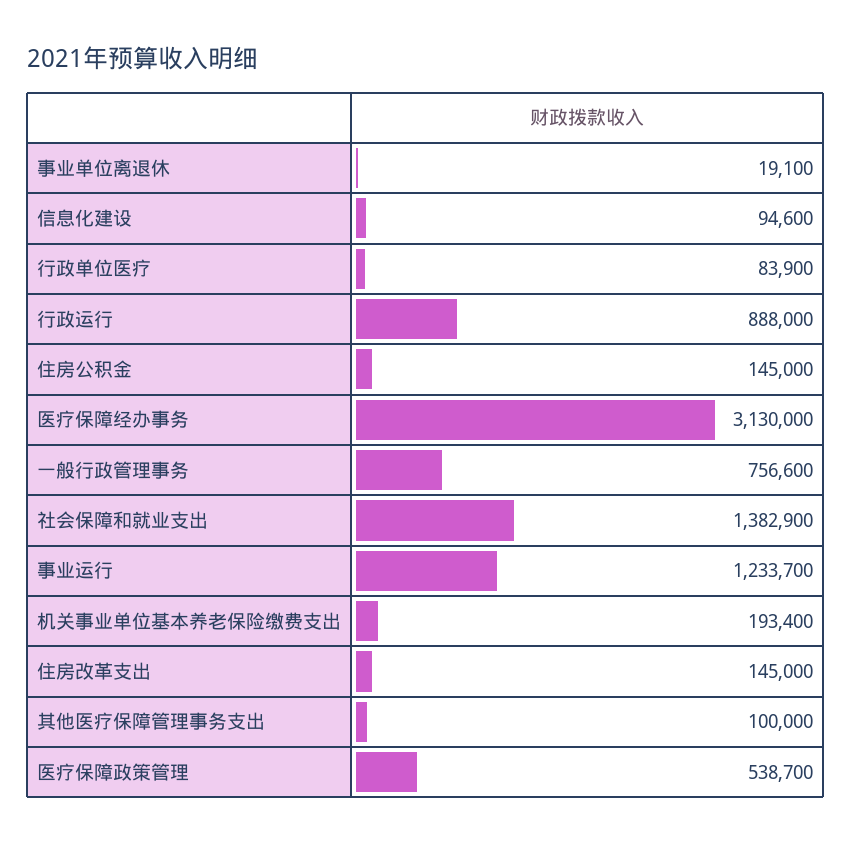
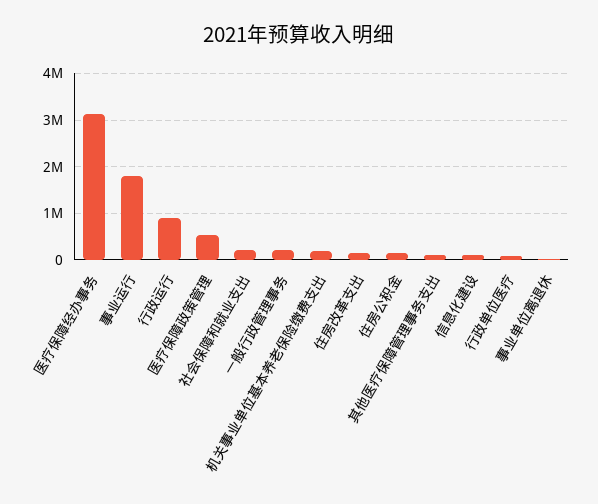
一般行政管理事务: 756600 -> 200000
社会保障和就业支出: 1382900 -> 200000
事业运行: 1233700 -> 1800000

